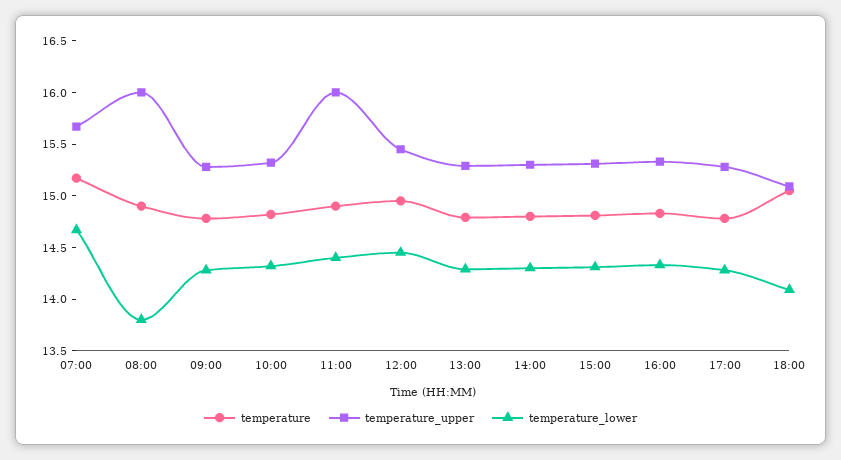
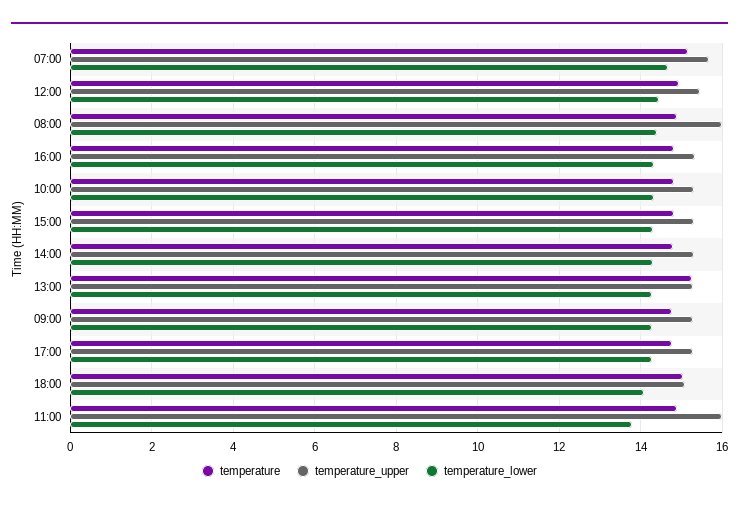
temperature_lower, 08:00: 13.8 -> 14.4
temperature_lower, 11:00: 14.4 -> 13.8
temperature, 13:00: 14.8 -> 15.2

